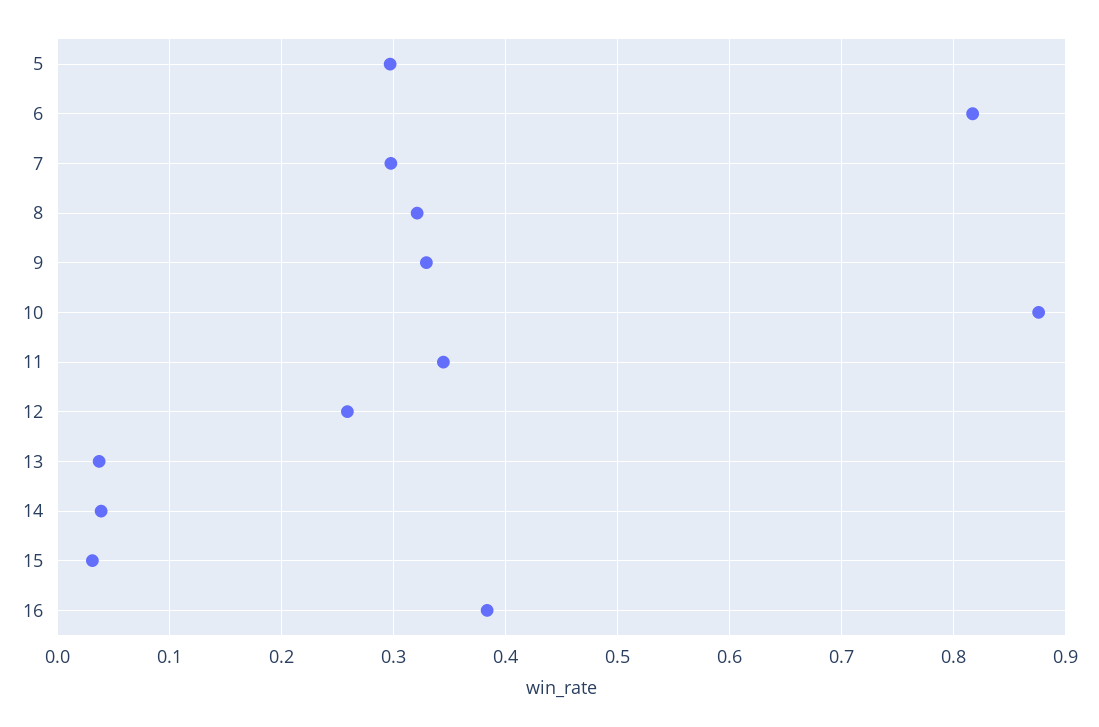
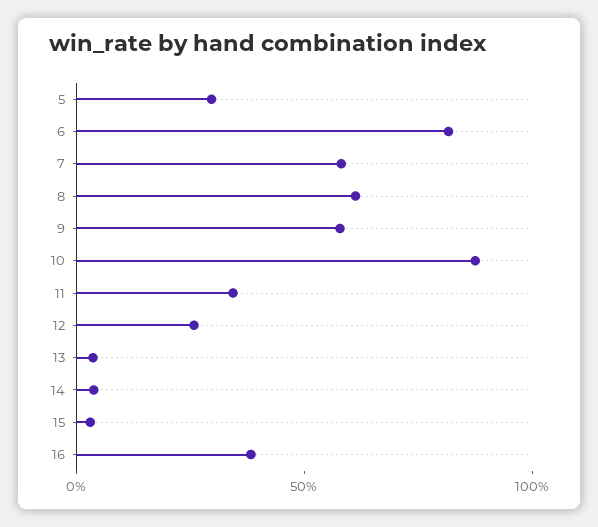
7: 0.3 -> 0.6
8: 0.32 -> 0.6
9: 0.33 -> 0.6

